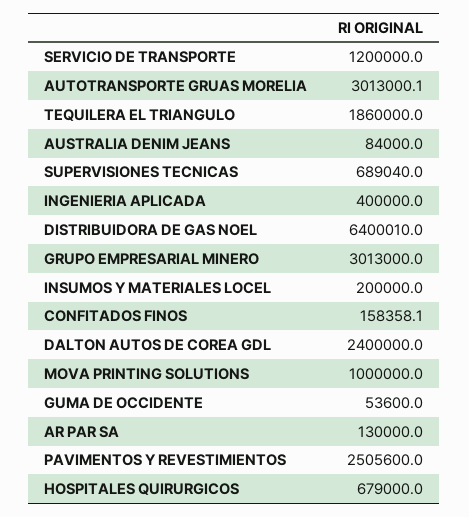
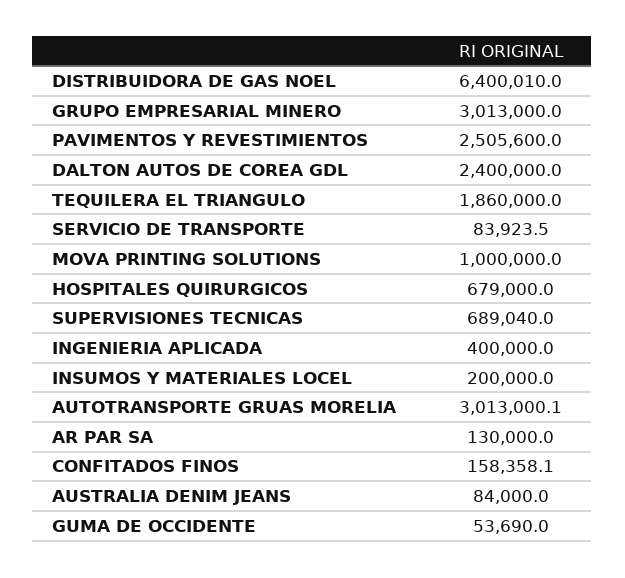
SERVICIO DE TRANSPORTE: 1200000 -> 83923.5
GUMA DE OCCIDENTE: 53600 -> 53690

